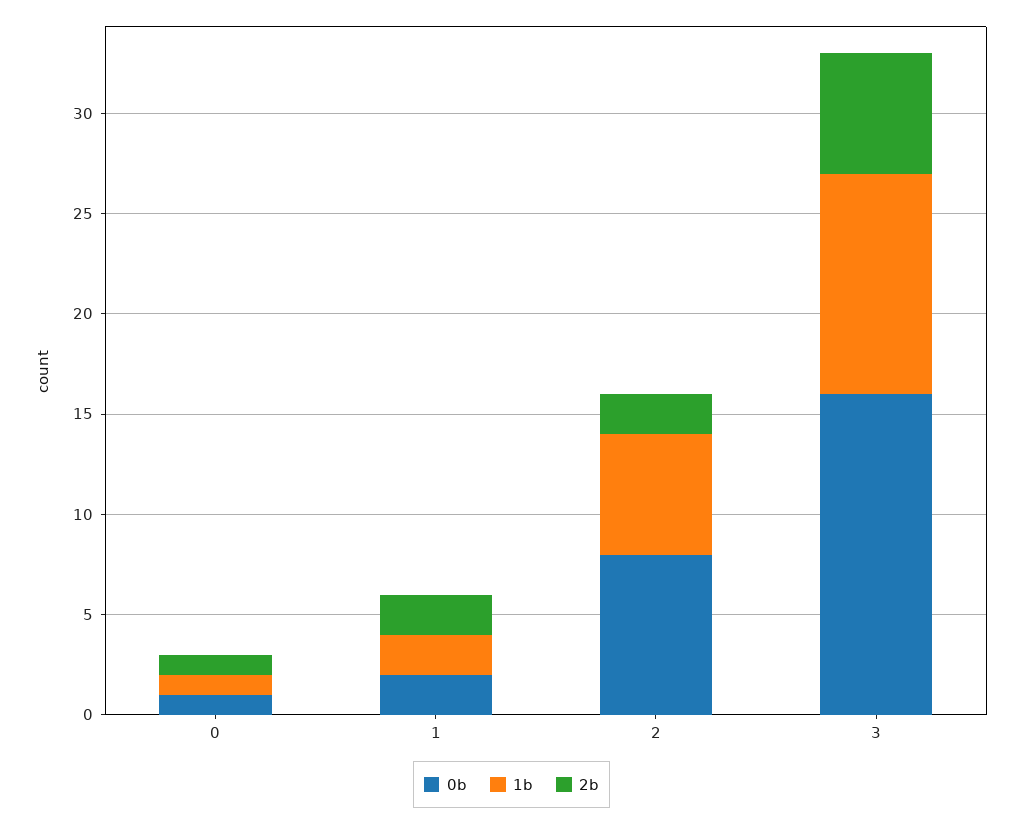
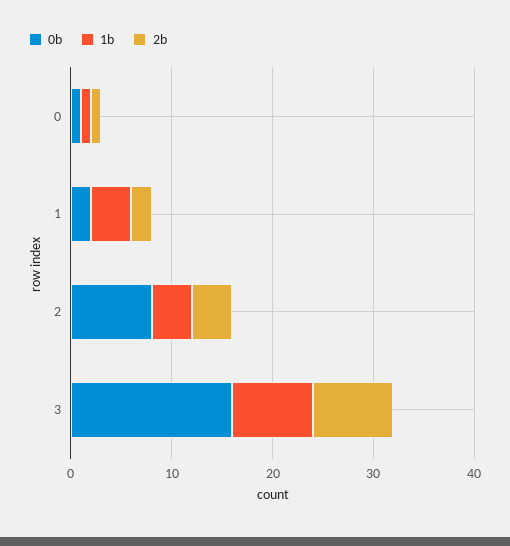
1b, 1: 2 -> 4
1b, 2: 6 -> 4
2b, 2: 2 -> 4
1b, 3: 11 -> 8
2b, 3: 6 -> 8

